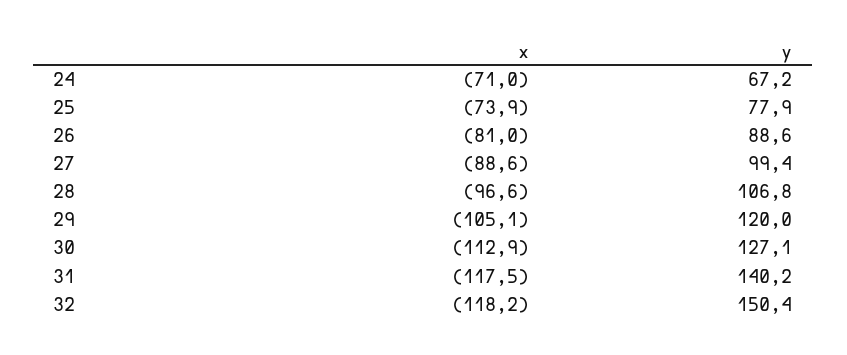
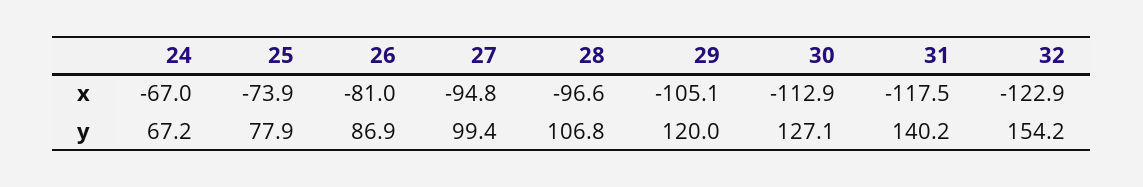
x, 24: -71 -> -67
y, 26: 88.6 -> 86.9
x, 27: -88.6 -> -94.8
x, 32: -118.2 -> -122.9
y, 32: 150.4 -> 154.2

